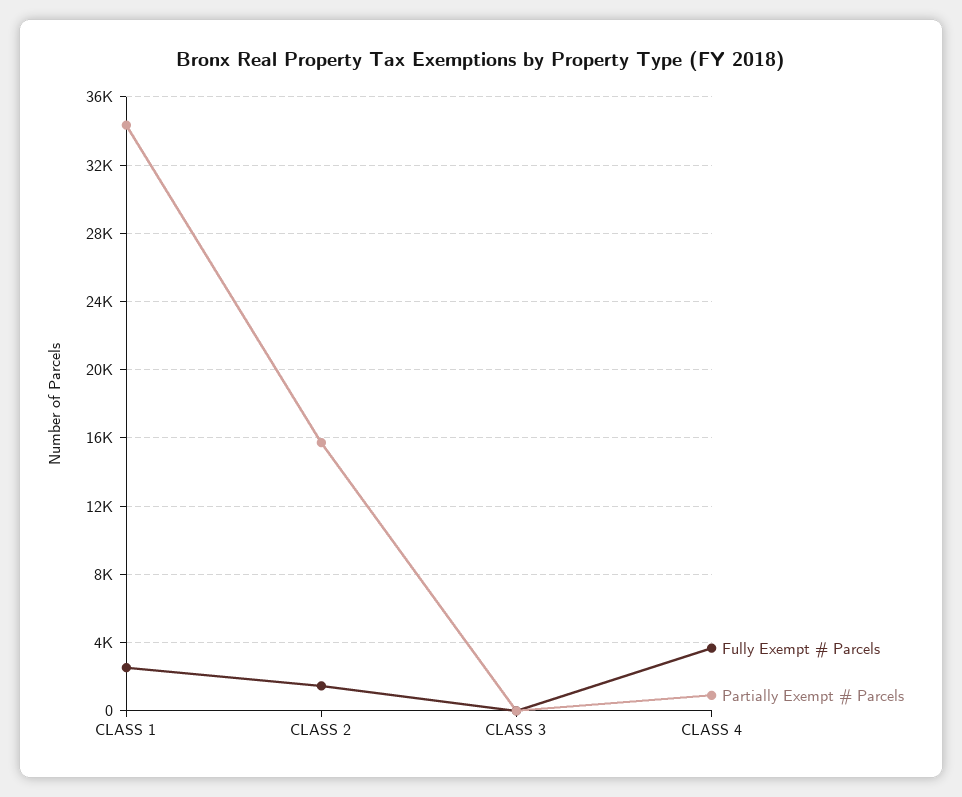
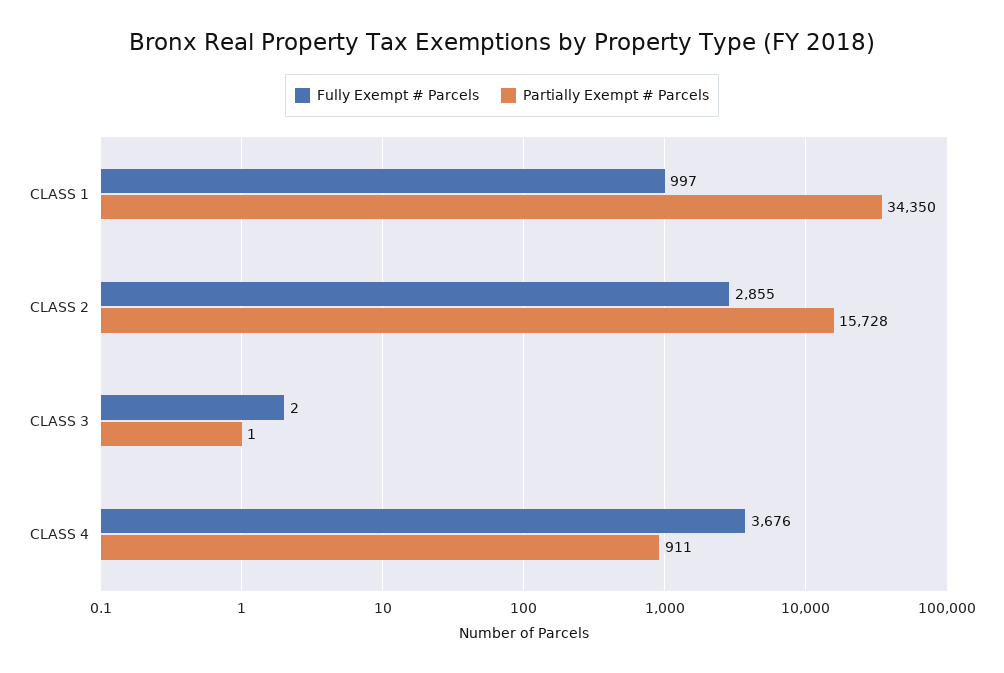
Fully Exempt # Parcels, CLASS 1: 2500 -> 997
Fully Exempt # Parcels, CLASS 2: 1500 -> 2855

